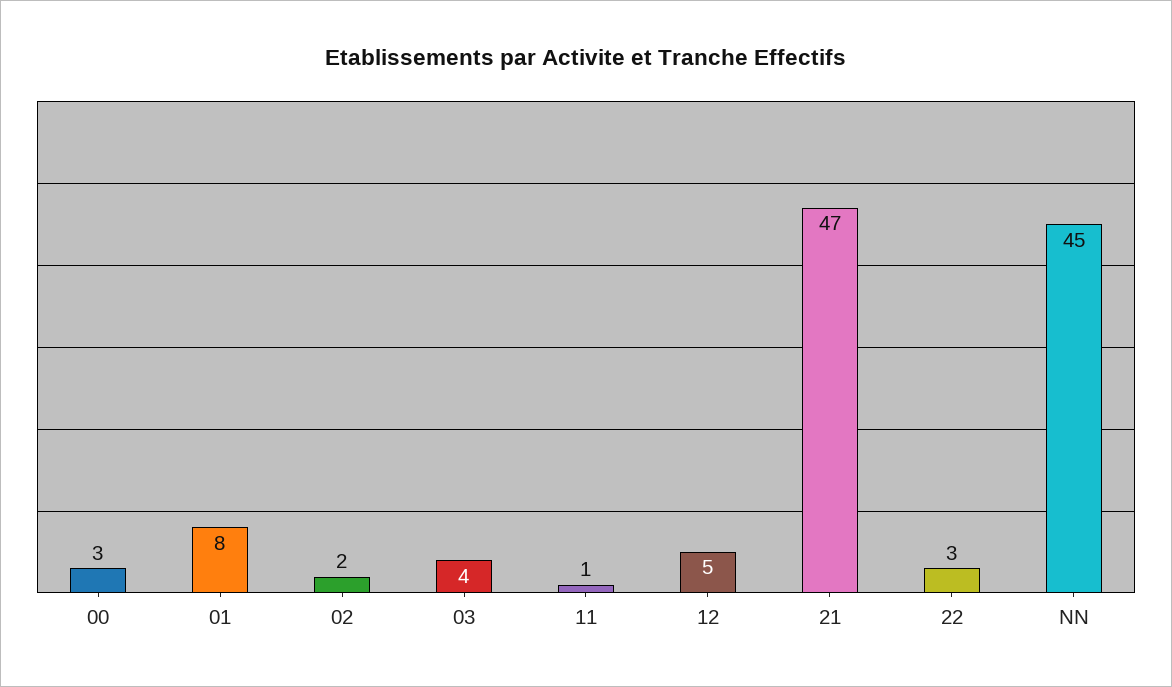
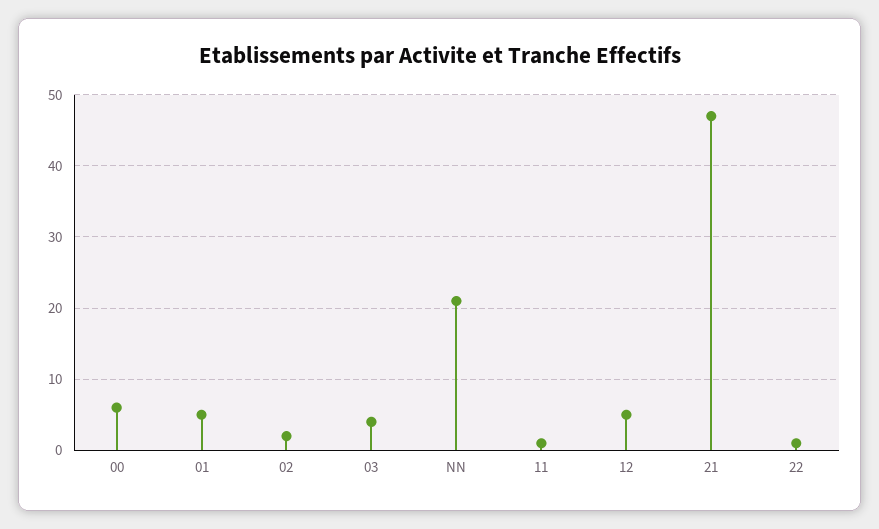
00: 3 -> 6
01: 8 -> 5
22: 3 -> 1
NN: 45 -> 21

